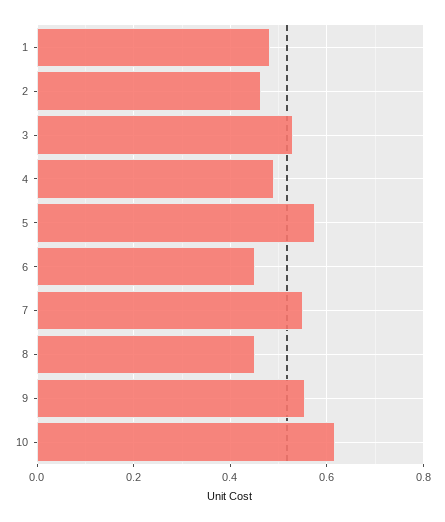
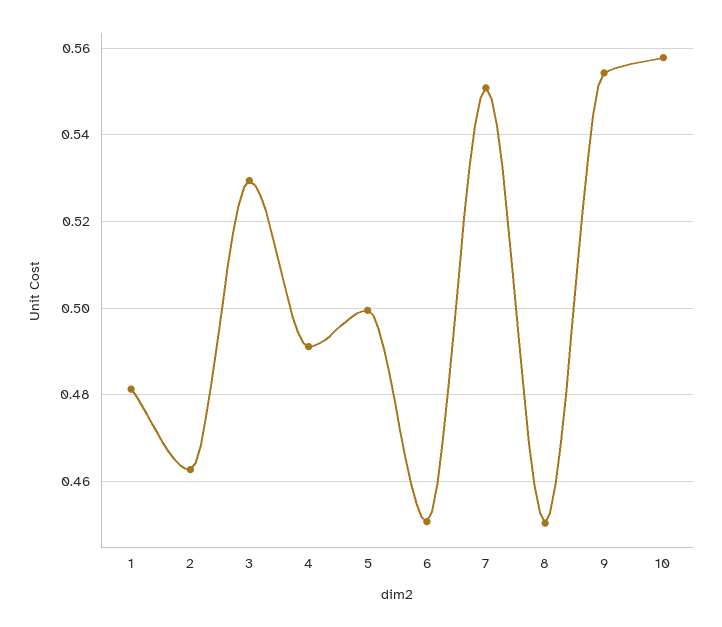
5: 0.58 -> 0.5
10: 0.62 -> 0.558

